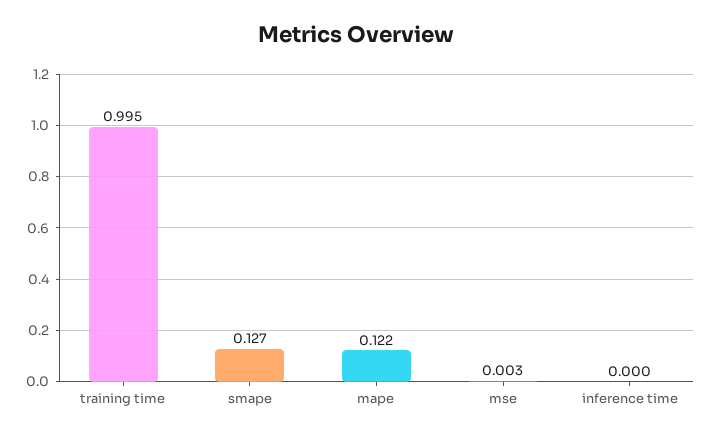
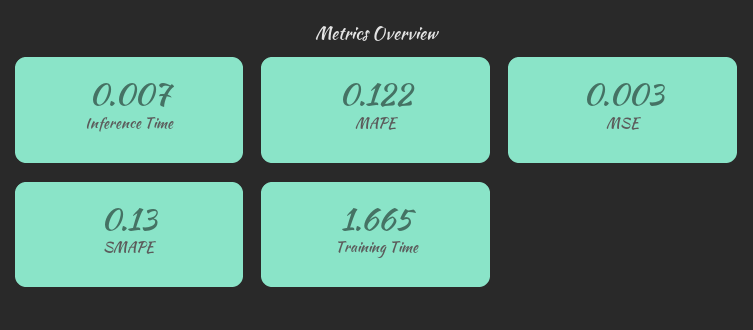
training time: 0.995 -> 1.665
smape: 0.127 -> 0.13
inference time: 0 -> 0.007

